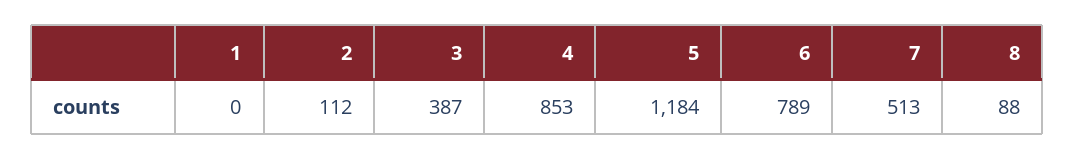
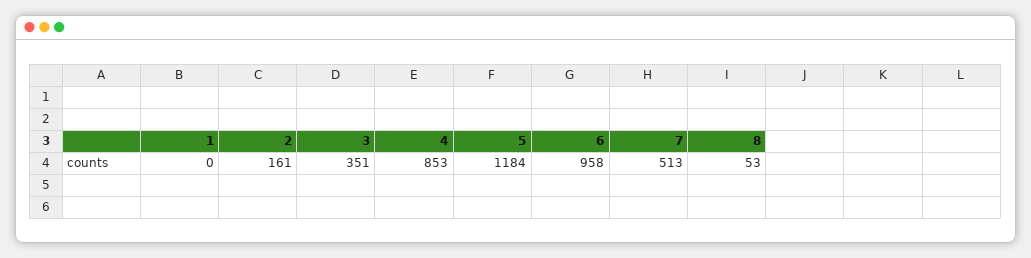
2: 112 -> 161
3: 387 -> 351
6: 789 -> 958
8: 88 -> 53

